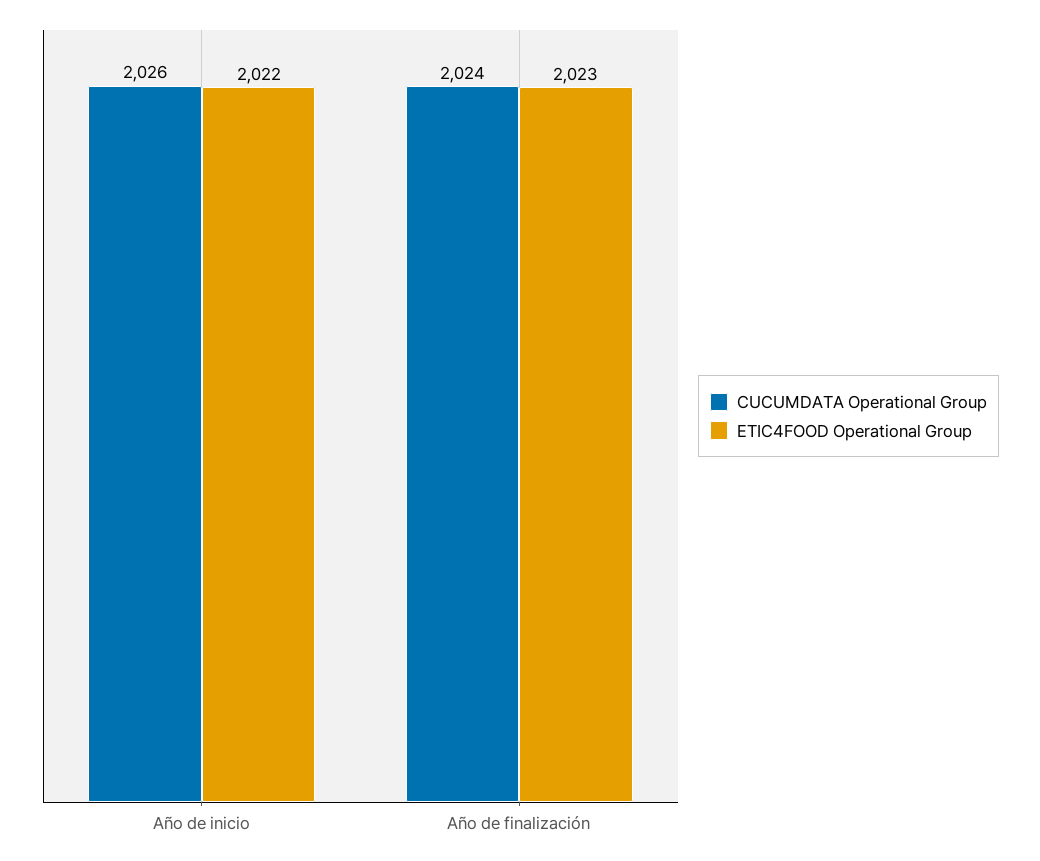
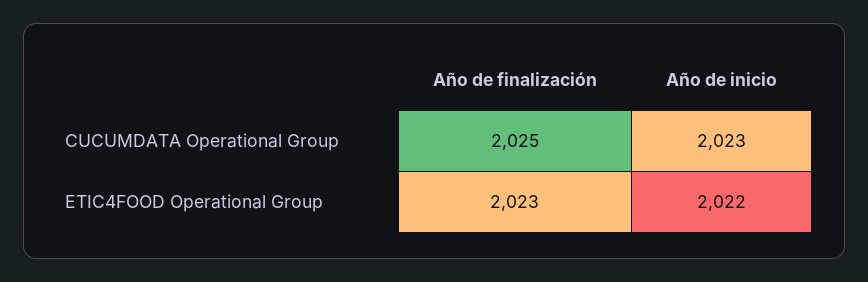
CUCUMDATA Operational Group, Año de inicio: 2026 -> 2023
CUCUMDATA Operational Group, Año de finalización: 2024 -> 2025

